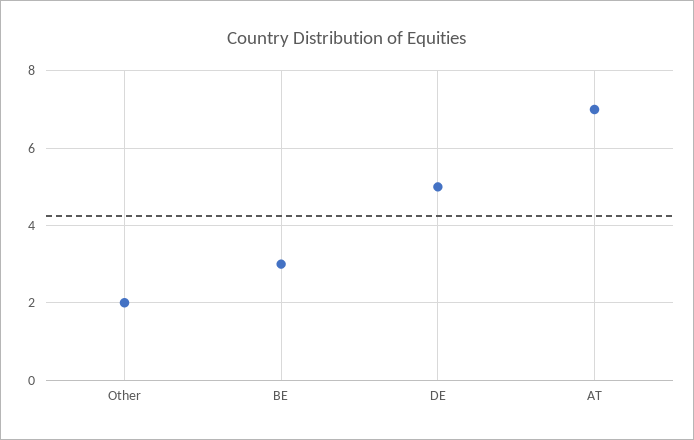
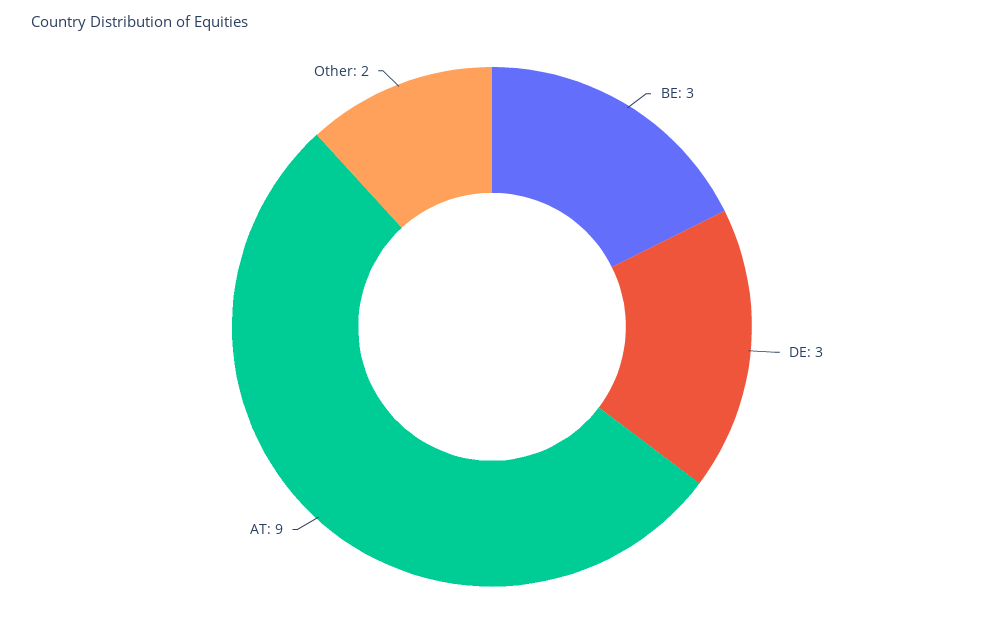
DE: 5 -> 3
AT: 7 -> 9

